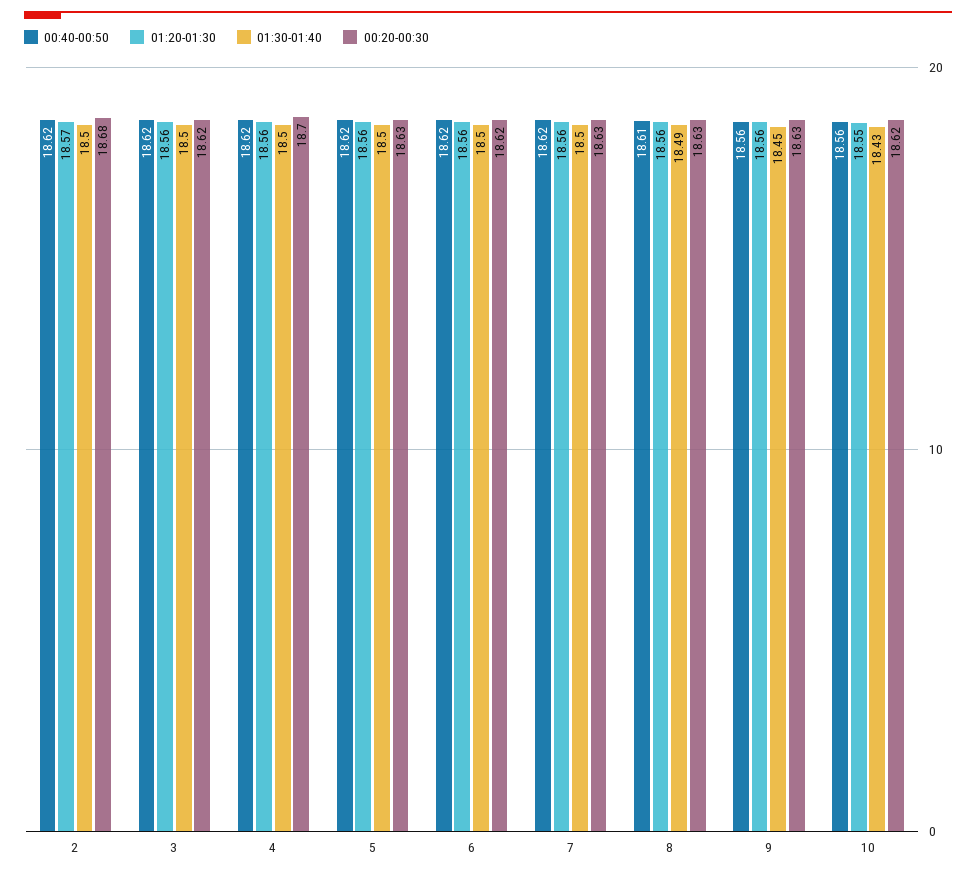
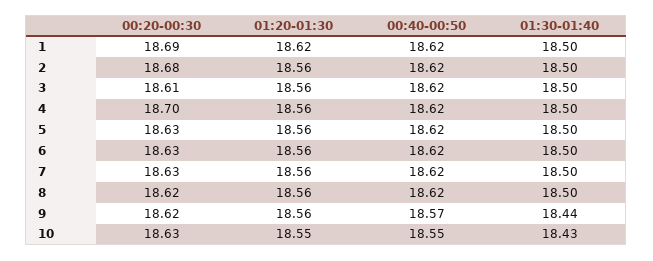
01:20-01:30, 2: 18.57 -> 18.56
00:20-00:30, 3: 18.62 -> 18.61
00:20-00:30, 6: 18.62 -> 18.63
00:40-00:50, 8: 18.61 -> 18.62
01:30-01:40, 8: 18.49 -> 18.5
00:20-00:30, 8: 18.63 -> 18.62
00:40-00:50, 9: 18.56 -> 18.57
01:30-01:40, 9: 18.45 -> 18.44
00:20-00:30, 9: 18.63 -> 18.62
00:40-00:50, 10: 18.56 -> 18.55
00:20-00:30, 10: 18.62 -> 18.63
00:20-00:30, 1: none -> 18.69
01:20-01:30, 1: none -> 18.62
00:40-00:50, 1: none -> 18.62
01:30-01:40, 1: none -> 18.5

